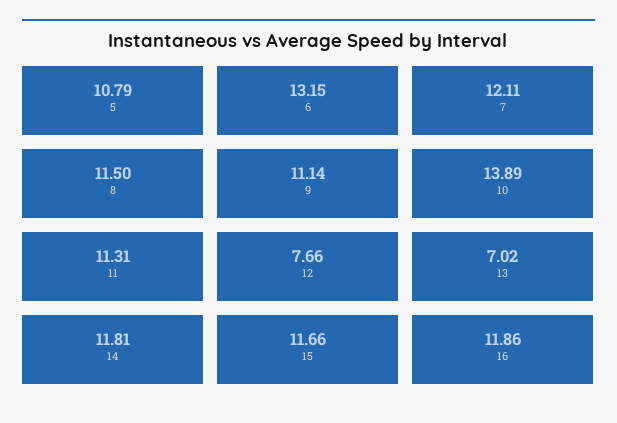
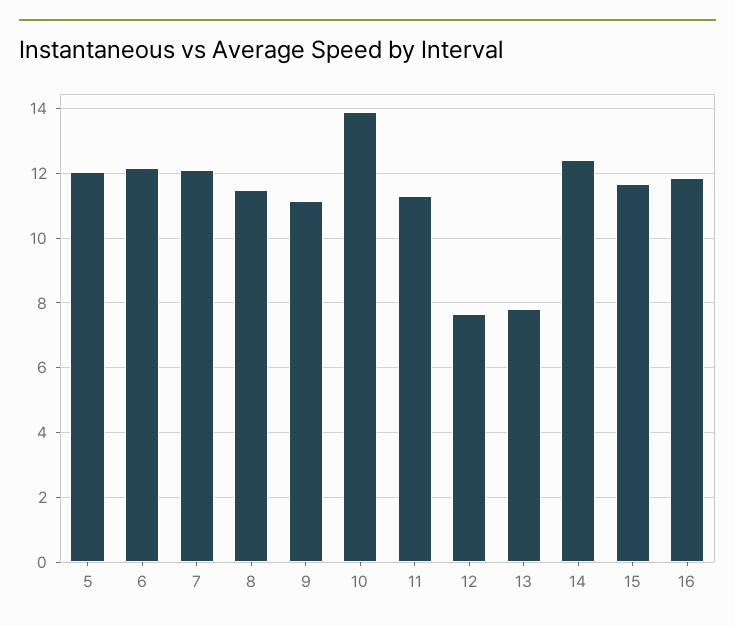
5: 10.79 -> 12
6: 13.15 -> 12.2
13: 7.02 -> 7.8
14: 11.81 -> 12.4

